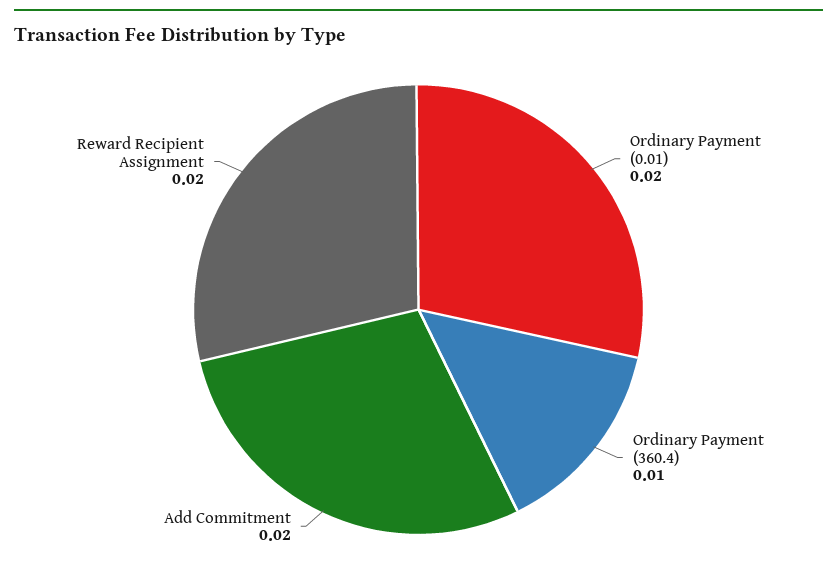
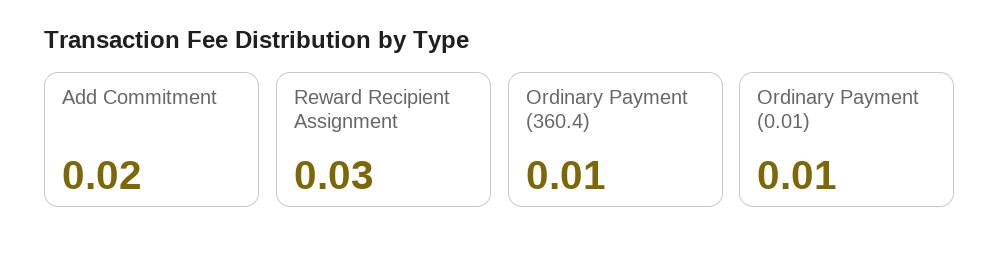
Ordinary Payment (0.01): 0.02 -> 0.01
Reward Recipient Assignment: 0.02 -> 0.03

